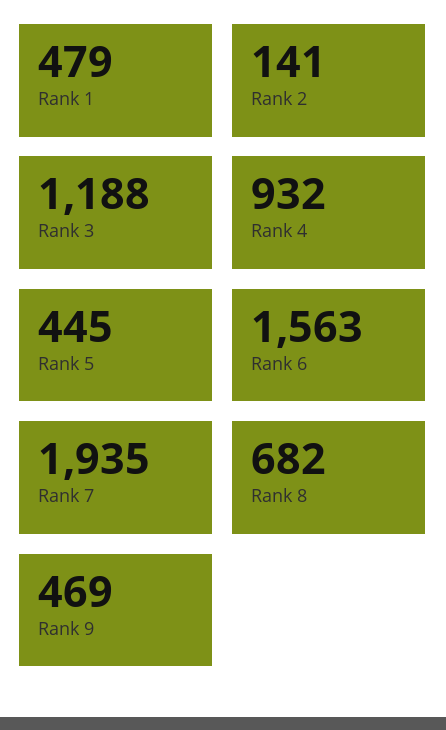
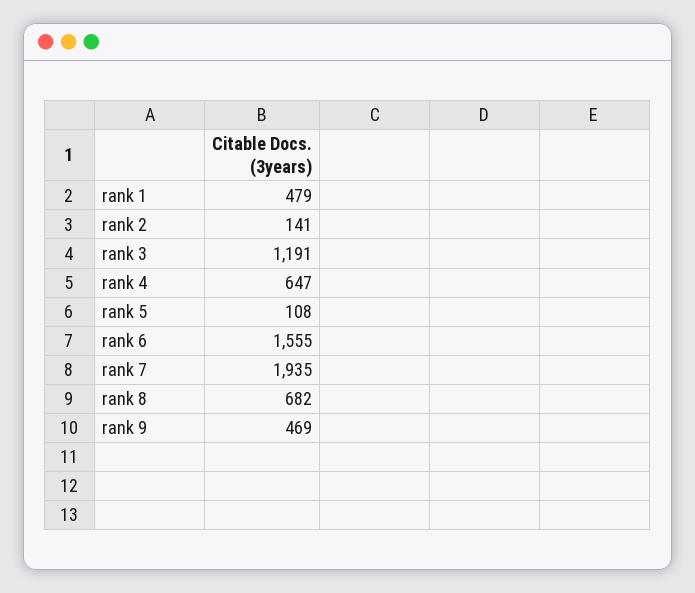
Rank 3: 1188 -> 1191
Rank 4: 932 -> 647
Rank 5: 445 -> 108
Rank 6: 1563 -> 1555

